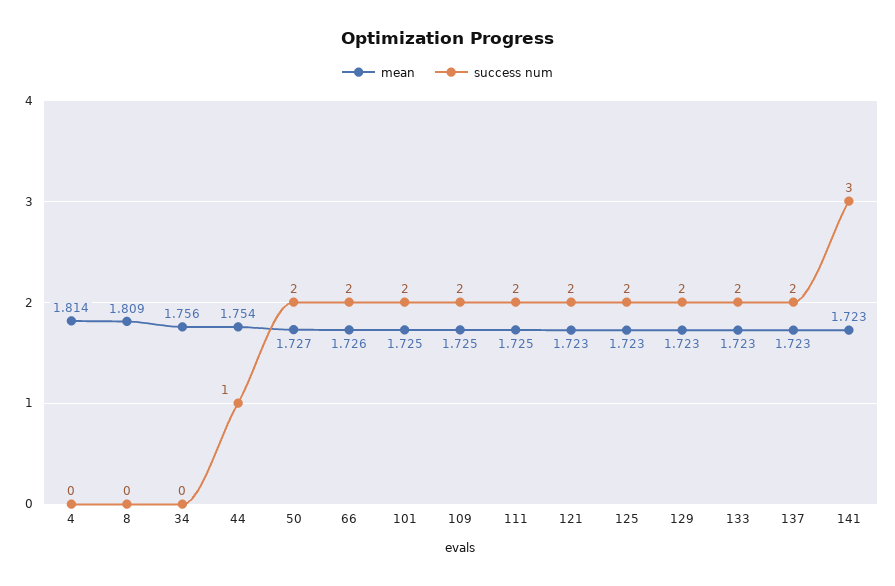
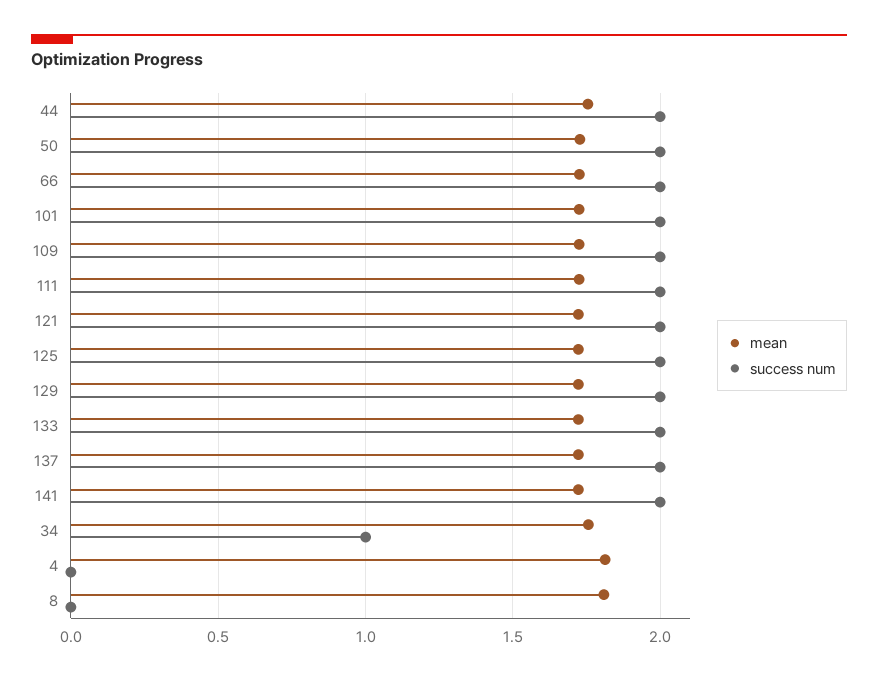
success num, 34: 0 -> 1
success num, 44: 1 -> 2
success num, 141: 3 -> 2

